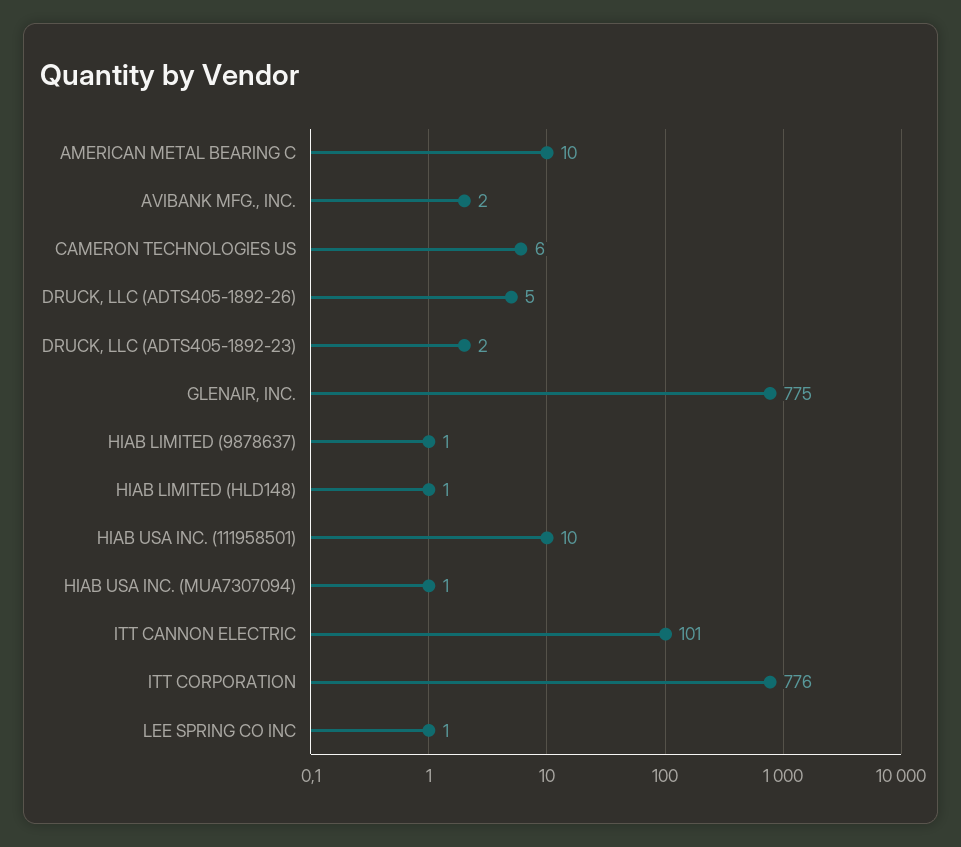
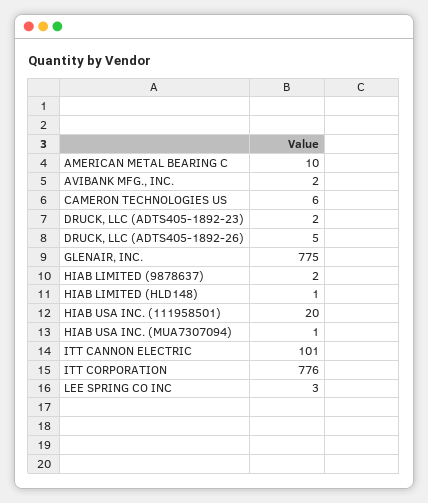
HIAB LIMITED (9878637): 1 -> 2
HIAB USA INC. (111958501): 10 -> 20
LEE SPRING CO INC: 1 -> 3

